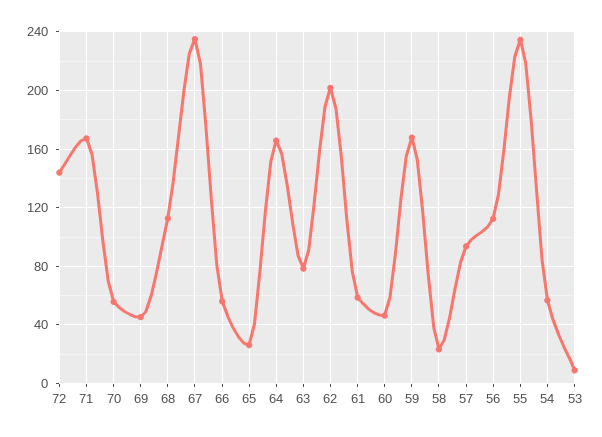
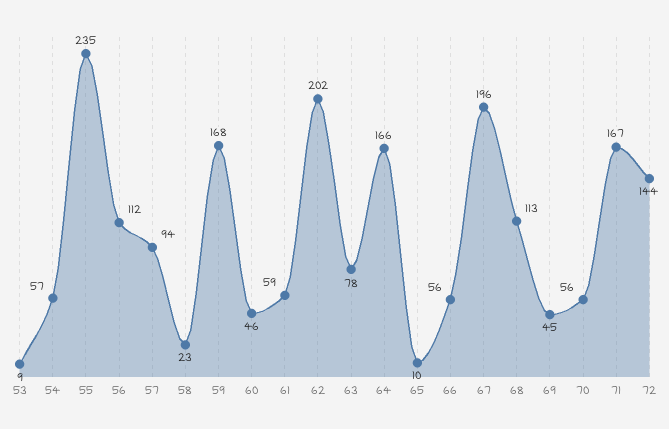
67: 235 -> 196
65: 25 -> 10

